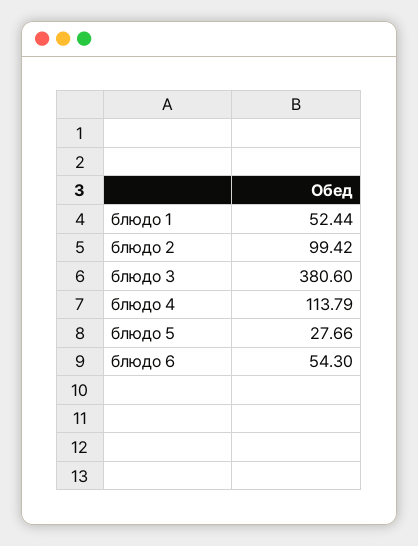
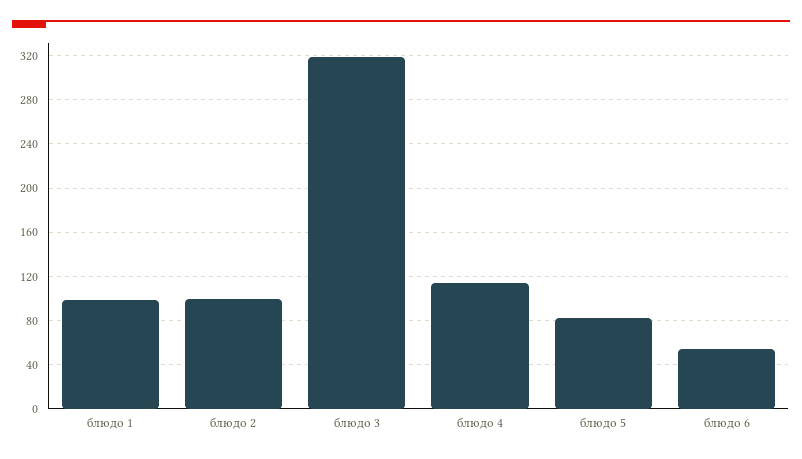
блюдо 1: 52.44 -> 100
блюдо 3: 380.6 -> 320
блюдо 5: 27.66 -> 80

